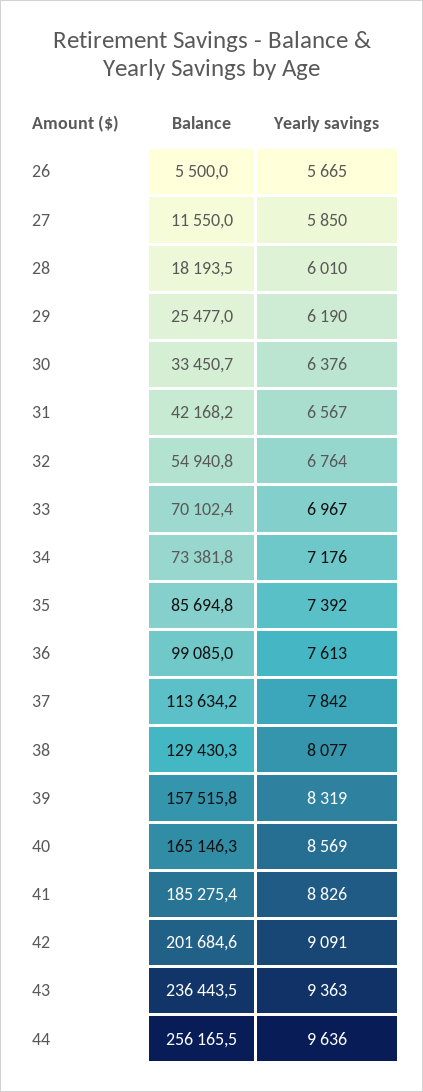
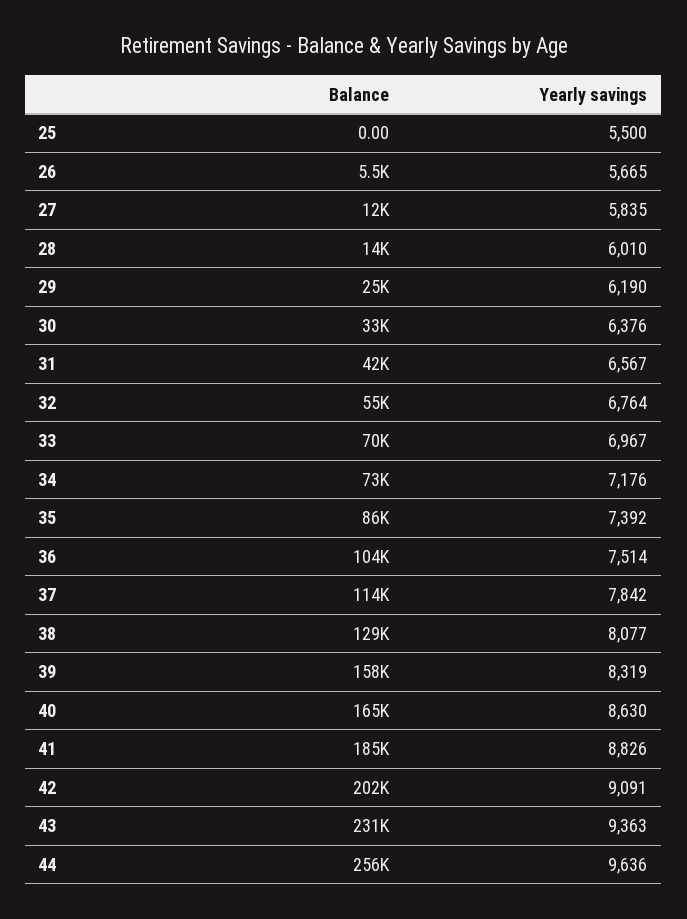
Yearly savings, 27: 5850 -> 5835
Balance, 28: 18193.5 -> 14000
Balance, 36: 99085 -> 104000
Yearly savings, 36: 7613 -> 7514
Yearly savings, 40: 8569 -> 8630
Balance, 43: 236443.5 -> 231000
Balance, 25: none -> 0
Yearly savings, 25: none -> 5500

